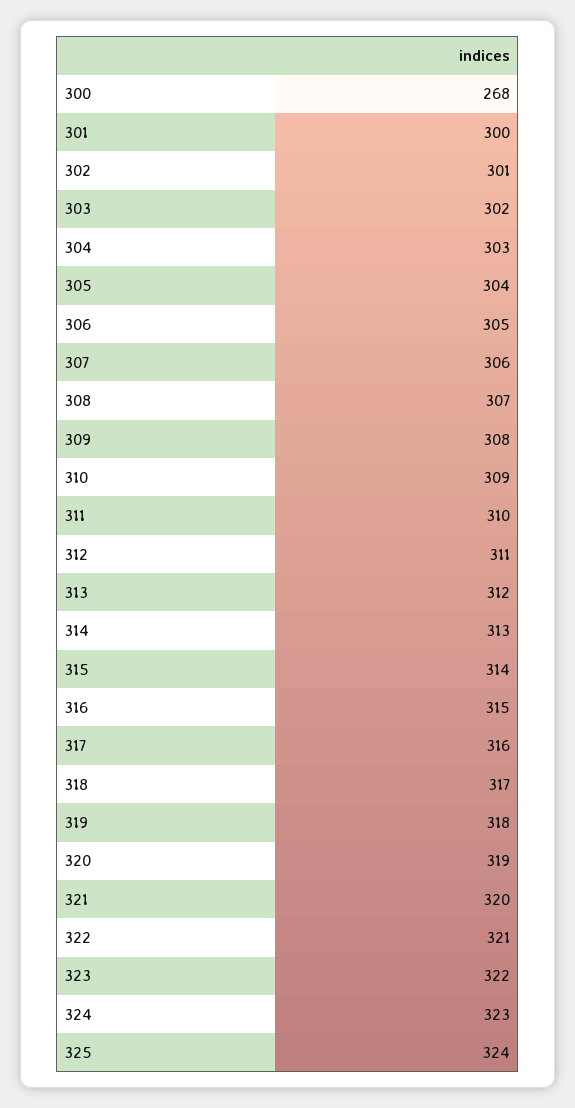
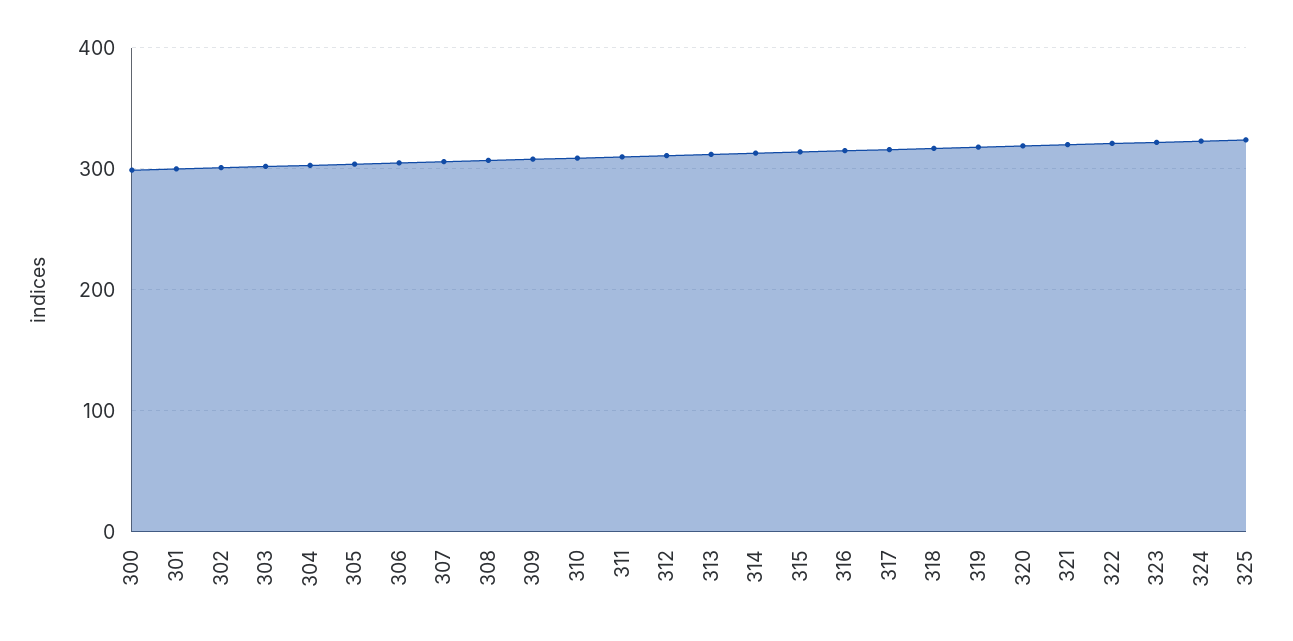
300: 268 -> 300

